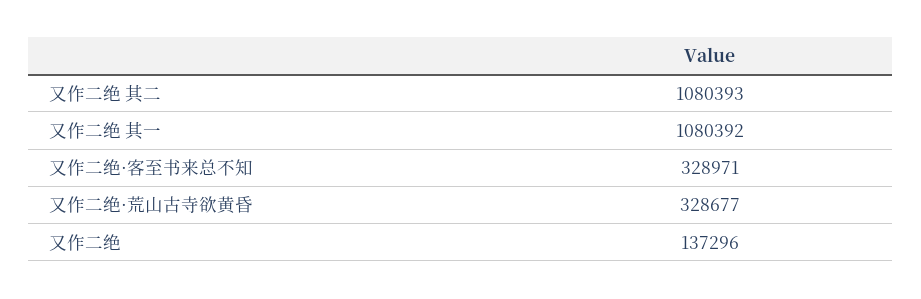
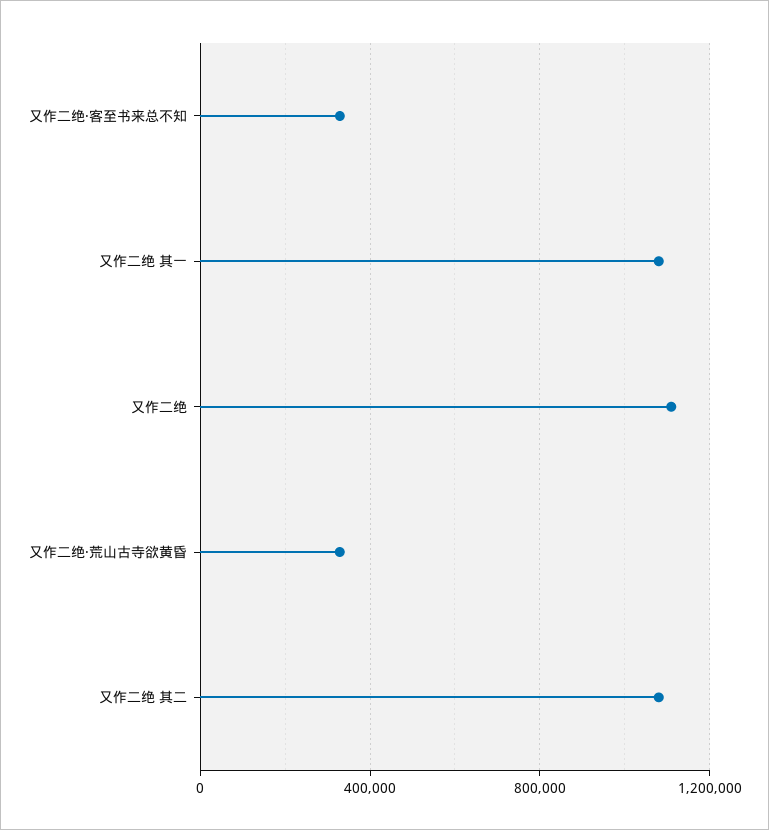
又作二绝: 137296 -> 1100000

